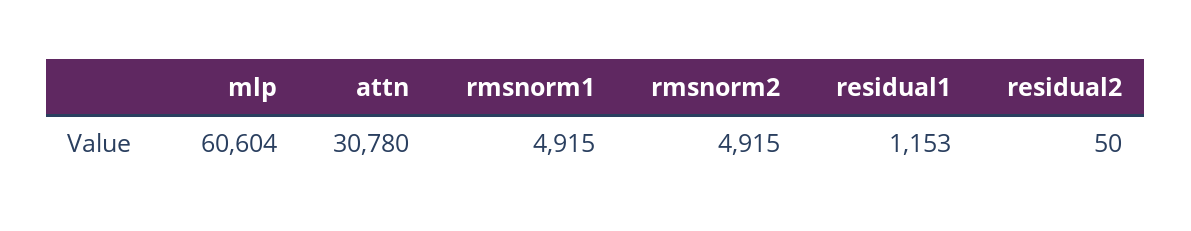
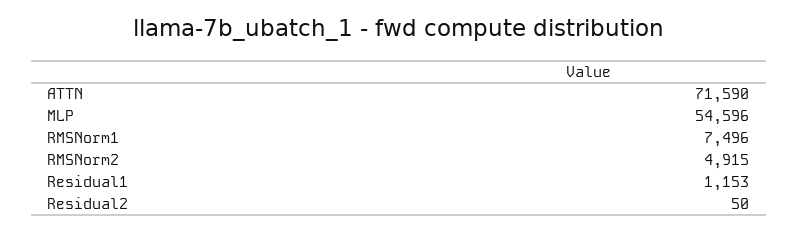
mlp: 60604 -> 54596
attn: 30780 -> 71590
rmsnorm1: 4915 -> 7496

